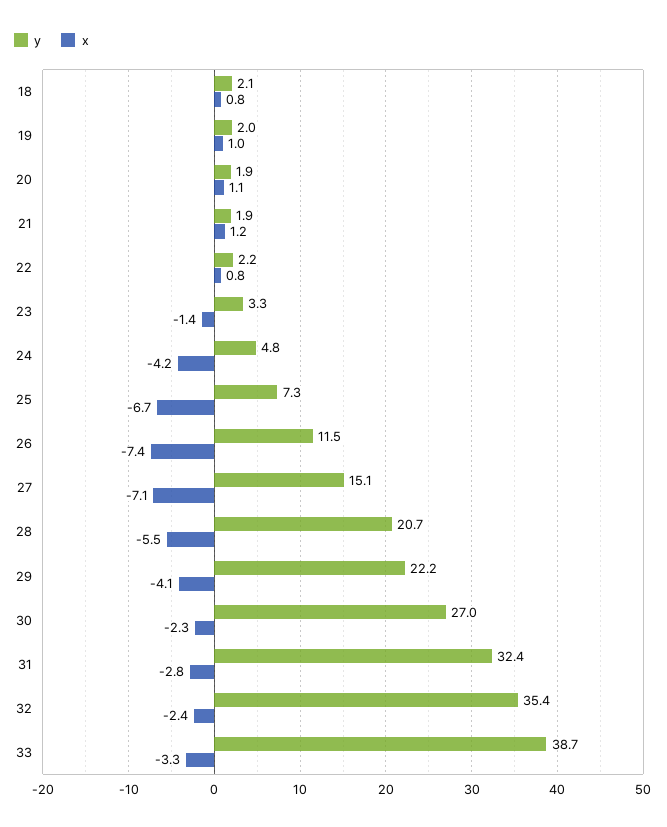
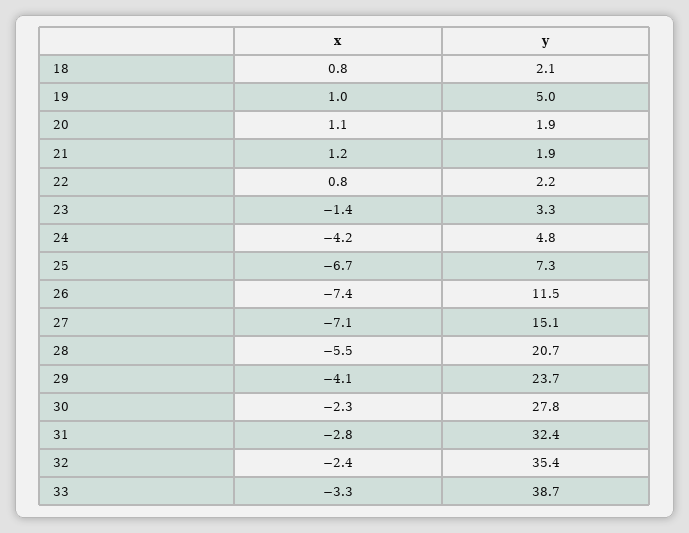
y, 19: 2 -> 5
y, 29: 22.2 -> 23.7
y, 30: 27 -> 27.8

